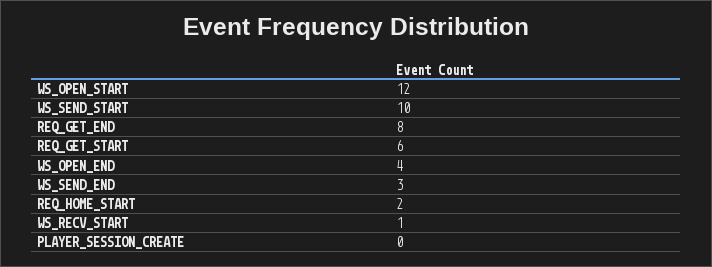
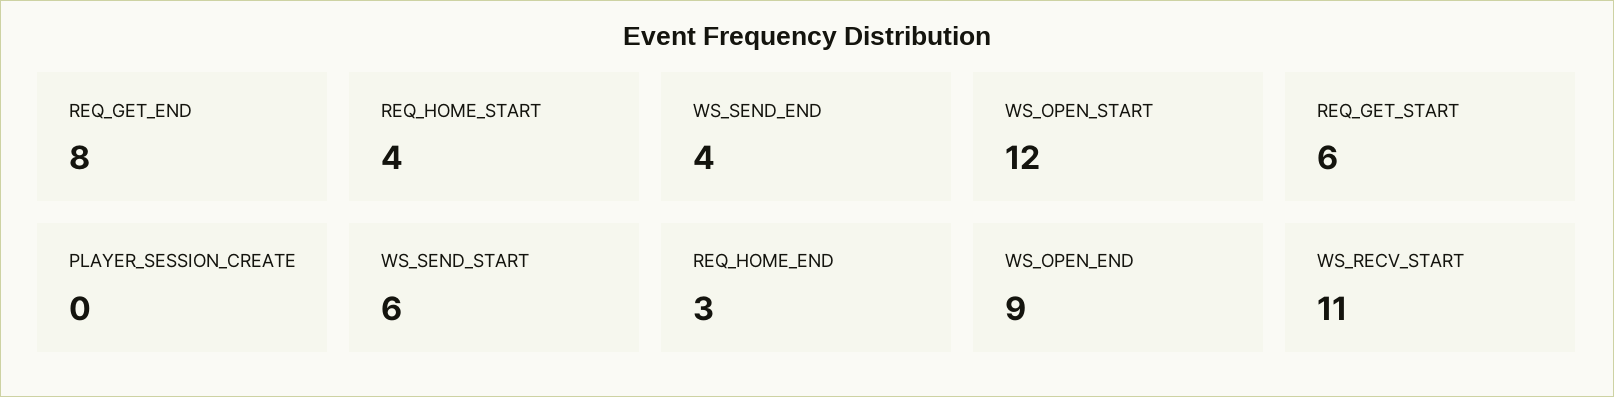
WS_SEND_START: 10 -> 6
WS_OPEN_END: 4 -> 9
WS_SEND_END: 3 -> 4
REQ_HOME_START: 2 -> 4
WS_RECV_START: 1 -> 11
REQ_HOME_END: none -> 3

